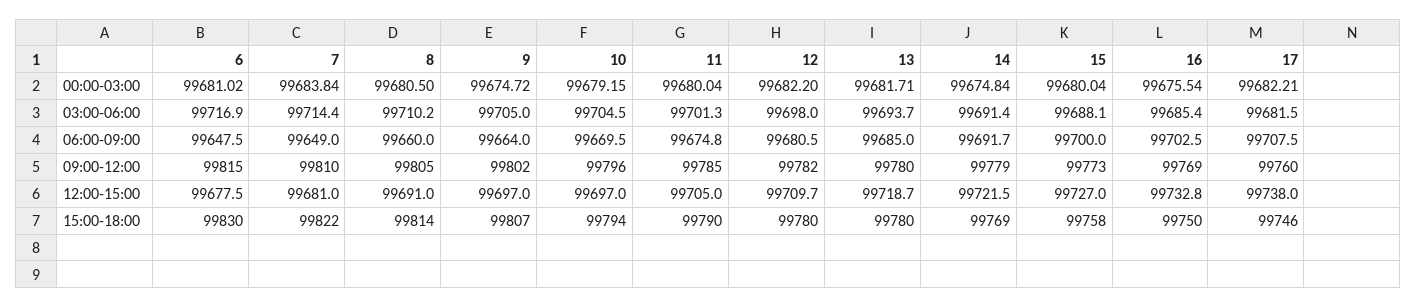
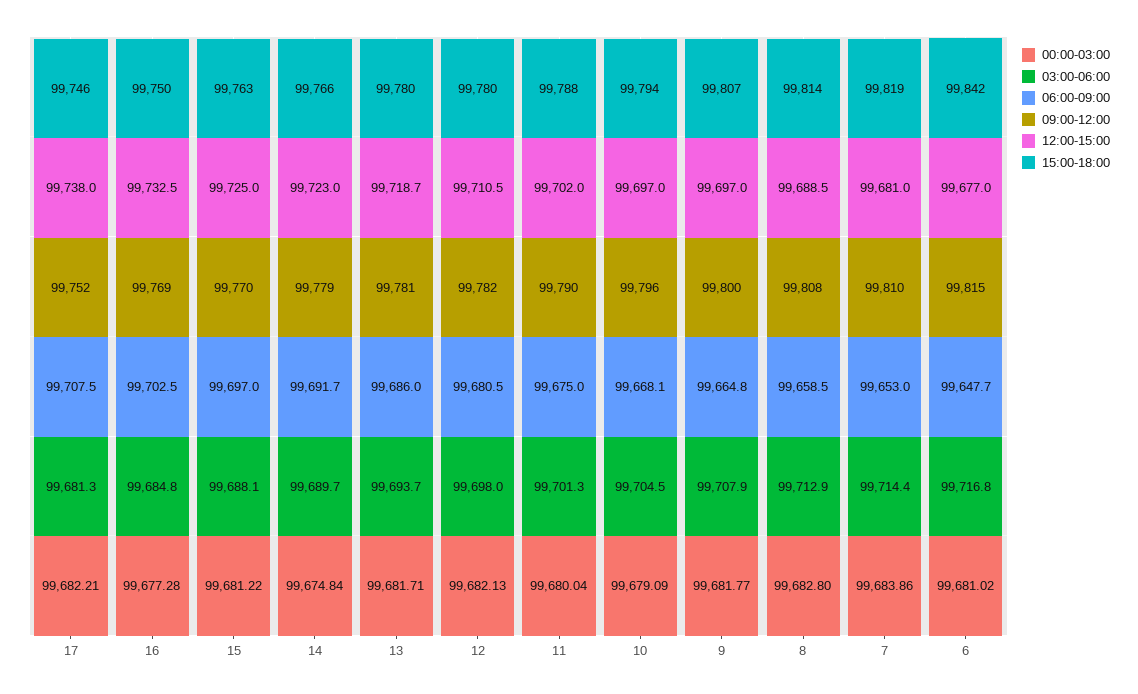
00:00-03:00, 7: 99683.84 -> 99683.86
00:00-03:00, 8: 99680.5 -> 99682.8
00:00-03:00, 9: 99674.72 -> 99681.77
00:00-03:00, 10: 99679.15 -> 99679.09
00:00-03:00, 12: 99682.2 -> 99682.13
00:00-03:00, 15: 99680.04 -> 99681.22
00:00-03:00, 16: 99675.54 -> 99677.28
03:00-06:00, 6: 99716.9 -> 99716.8
03:00-06:00, 8: 99710.2 -> 99712.9
03:00-06:00, 9: 99705 -> 99707.9
03:00-06:00, 14: 99691.4 -> 99689.7
03:00-06:00, 16: 99685.4 -> 99684.8
03:00-06:00, 17: 99681.5 -> 99681.3
06:00-09:00, 6: 99647.5 -> 99647.7
06:00-09:00, 7: 99649 -> 99653
06:00-09:00, 8: 99660 -> 99658.5
06:00-09:00, 9: 99664 -> 99664.8
06:00-09:00, 10: 99669.5 -> 99668.1
06:00-09:00, 11: 99674.8 -> 99675
06:00-09:00, 13: 99685 -> 99686
06:00-09:00, 15: 99700 -> 99697
09:00-12:00, 8: 99805 -> 99808
09:00-12:00, 9: 99802 -> 99800
09:00-12:00, 11: 99785 -> 99790
09:00-12:00, 13: 99780 -> 99781
09:00-12:00, 15: 99773 -> 99770
09:00-12:00, 17: 99760 -> 99752
12:00-15:00, 6: 99677.5 -> 99677
12:00-15:00, 8: 99691 -> 99688.5
12:00-15:00, 11: 99705 -> 99702
12:00-15:00, 12: 99709.7 -> 99710.5
12:00-15:00, 14: 99721.5 -> 99723
12:00-15:00, 15: 99727 -> 99725
12:00-15:00, 16: 99732.8 -> 99732.5
15:00-18:00, 6: 99830 -> 99842
15:00-18:00, 7: 99822 -> 99819
15:00-18:00, 11: 99790 -> 99788
15:00-18:00, 14: 99769 -> 99766
15:00-18:00, 15: 99758 -> 99763

